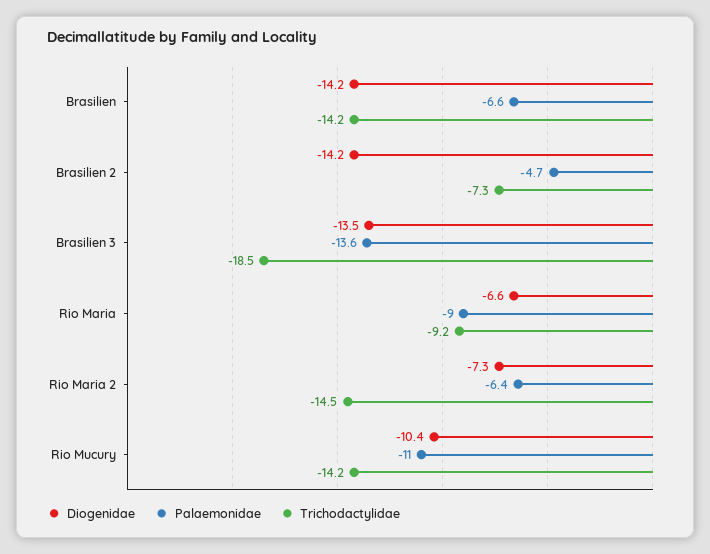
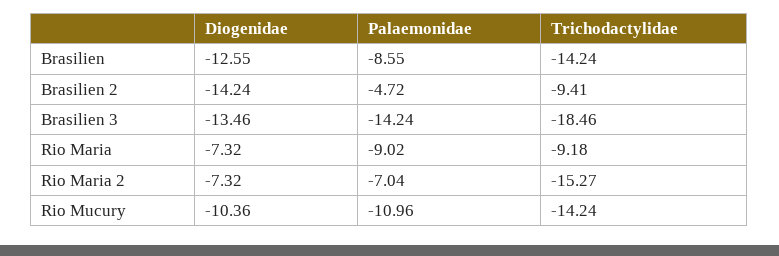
Diogenidae, Brasilien: -14.2 -> -12.55
Palaemonidae, Brasilien: -6.6 -> -8.55
Trichodactylidae, Brasilien 2: -7.3 -> -9.41
Palaemonidae, Brasilien 3: -13.6 -> -14.24
Diogenidae, Rio Maria: -6.6 -> -7.32
Palaemonidae, Rio Maria 2: -6.4 -> -7.04
Trichodactylidae, Rio Maria 2: -14.5 -> -15.27

